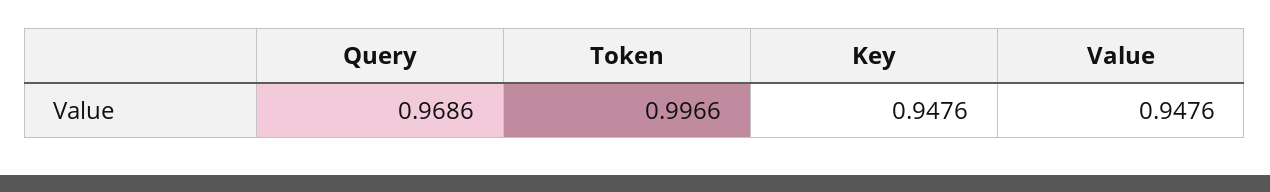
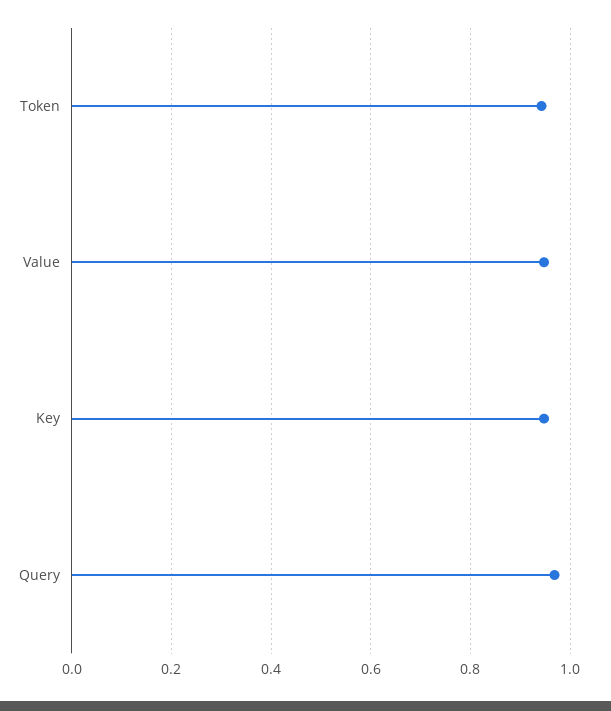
Token: 0.9966 -> 0.94

